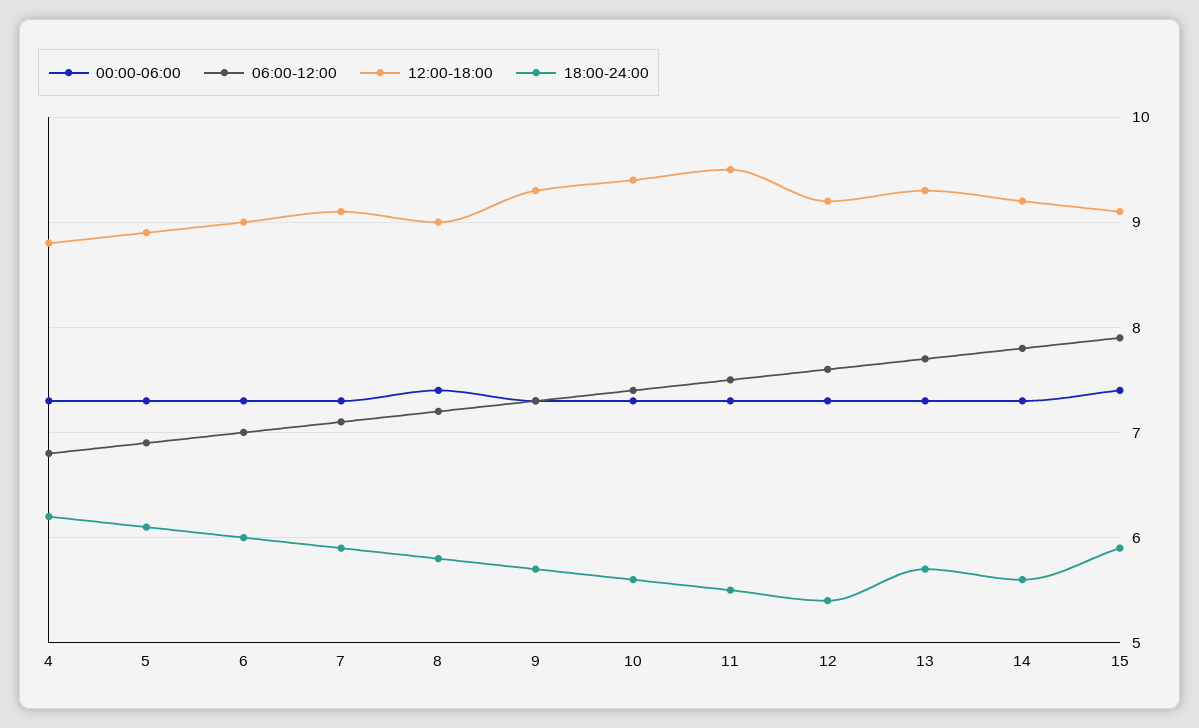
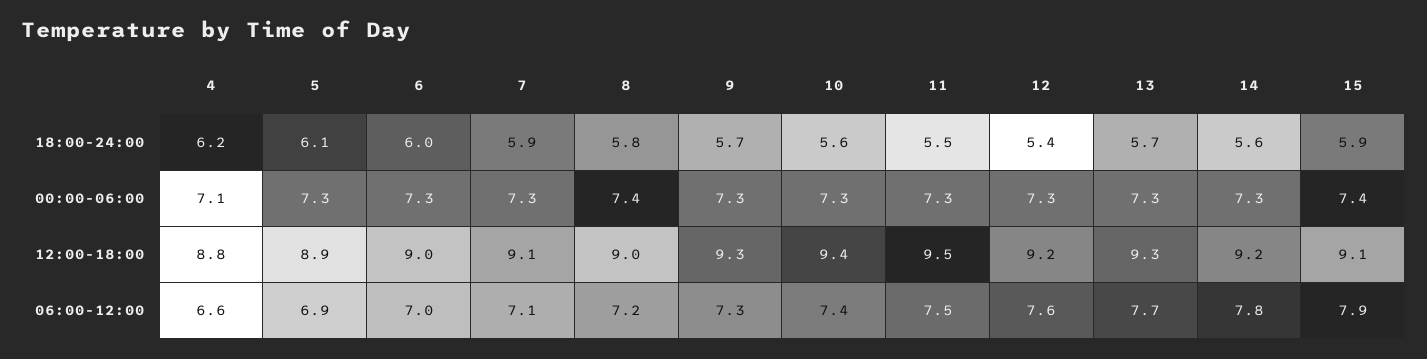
00:00-06:00, 4: 7.3 -> 7.1
06:00-12:00, 4: 6.8 -> 6.6

